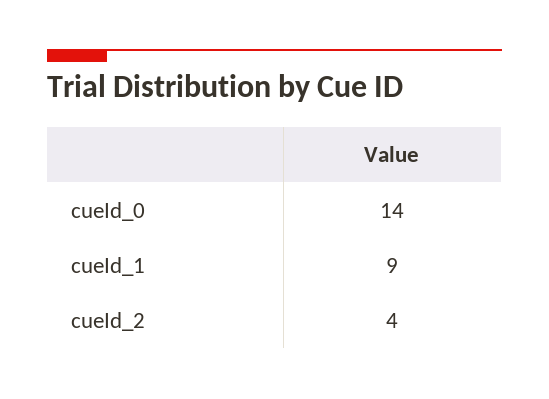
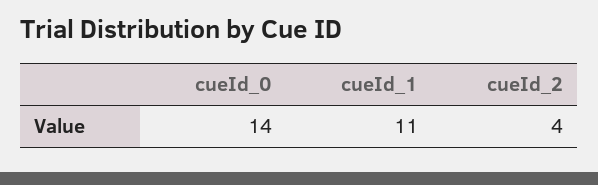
cueId_1: 9 -> 11

